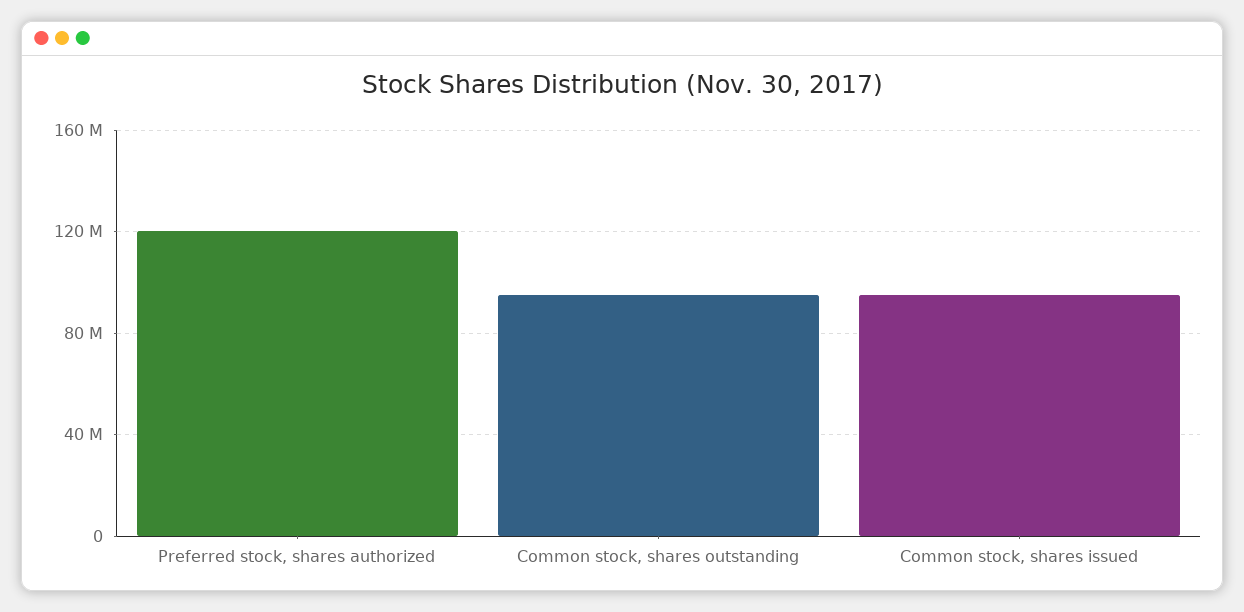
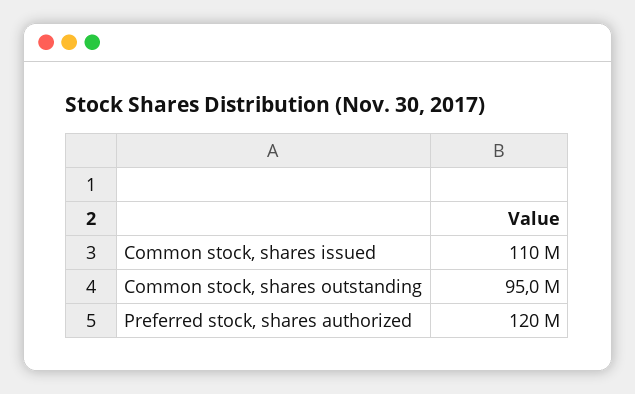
Common stock, shares issued: 95000000 -> 110000000

